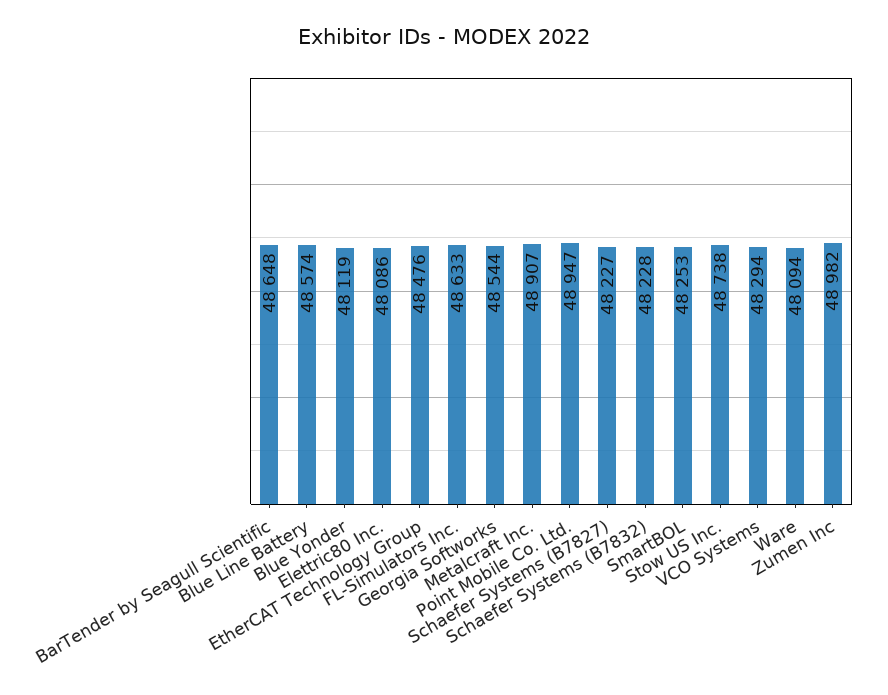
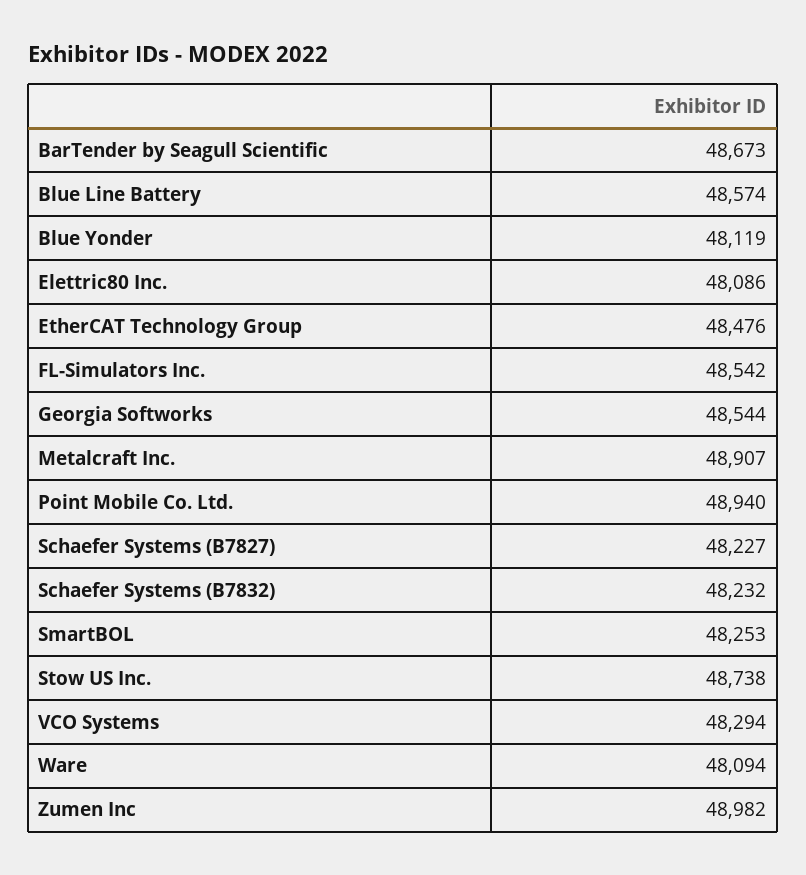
BarTender by Seagull Scientific: 48648 -> 48673
FL-Simulators Inc.: 48633 -> 48542
Point Mobile Co. Ltd.: 48947 -> 48940
Schaefer Systems (B7832): 48228 -> 48232

